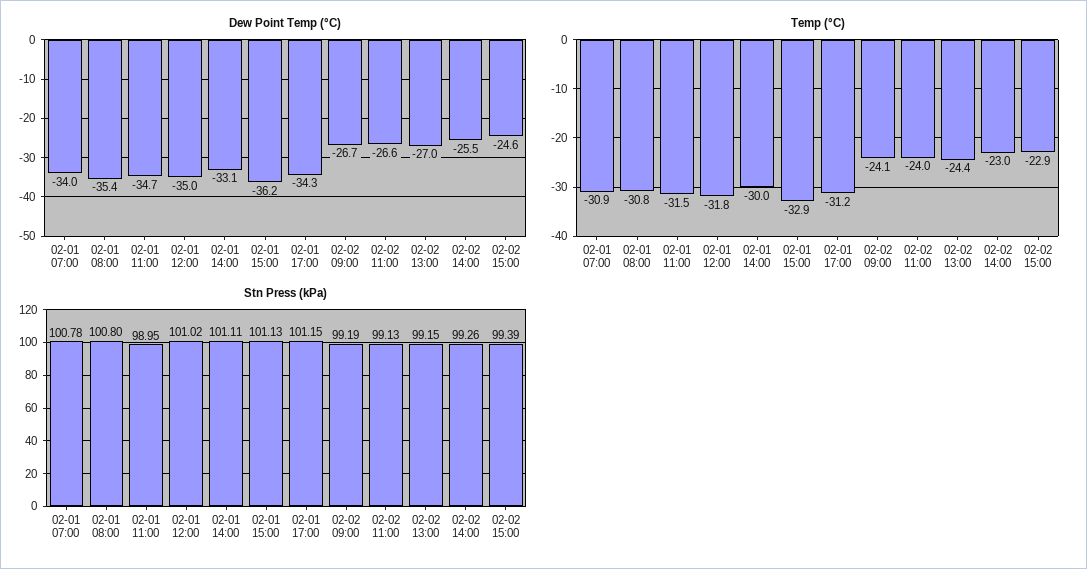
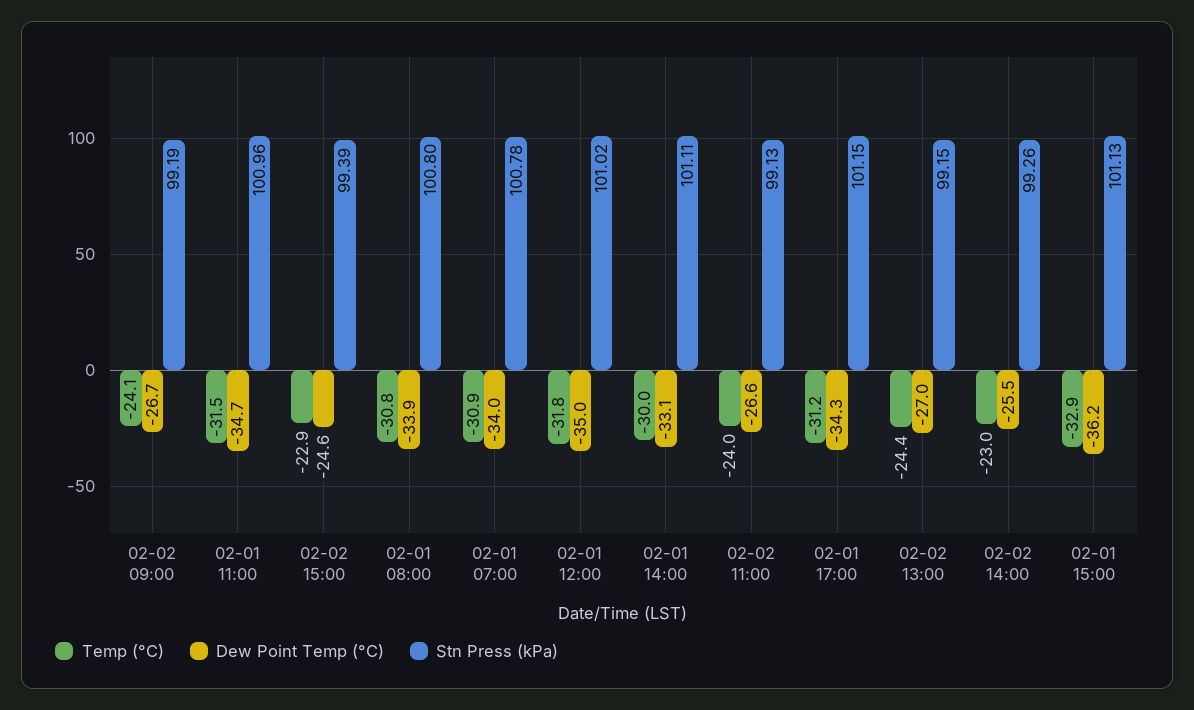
Dew Point Temp (°C), 02-01 08:00: -35.4 -> -33.9
Stn Press (kPa), 02-01 11:00: 98.95 -> 100.96

